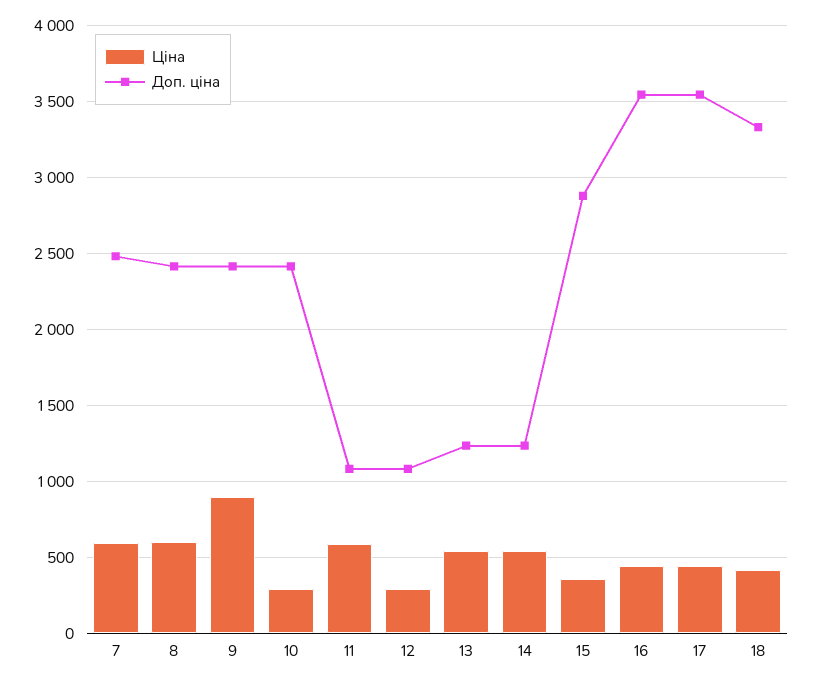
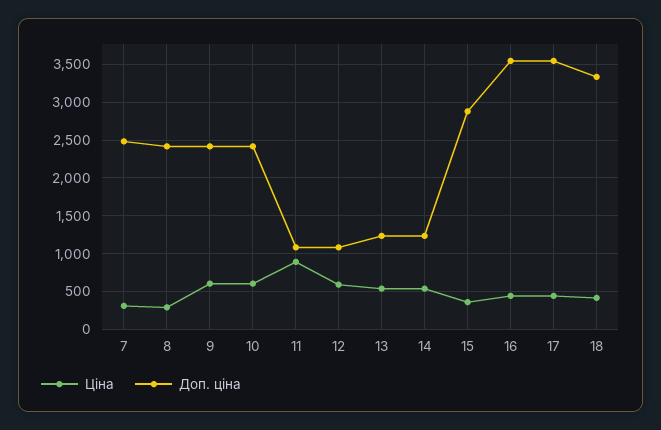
Ціна, 7: 600 -> 300
Ціна, 8: 600 -> 300
Ціна, 9: 900 -> 600
Ціна, 10: 300 -> 600
Ціна, 11: 600 -> 900
Ціна, 12: 300 -> 600

